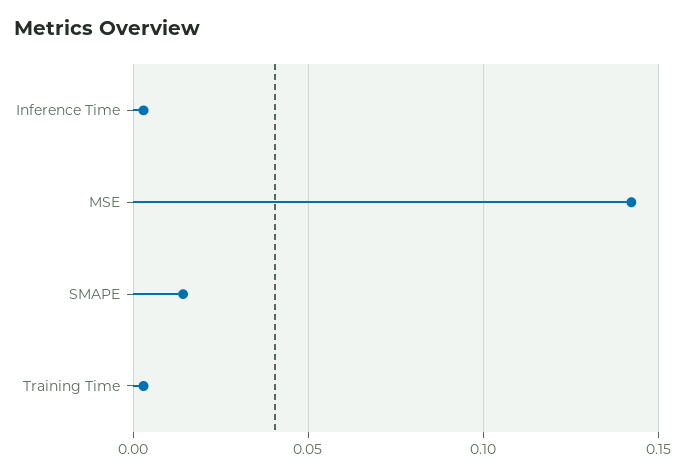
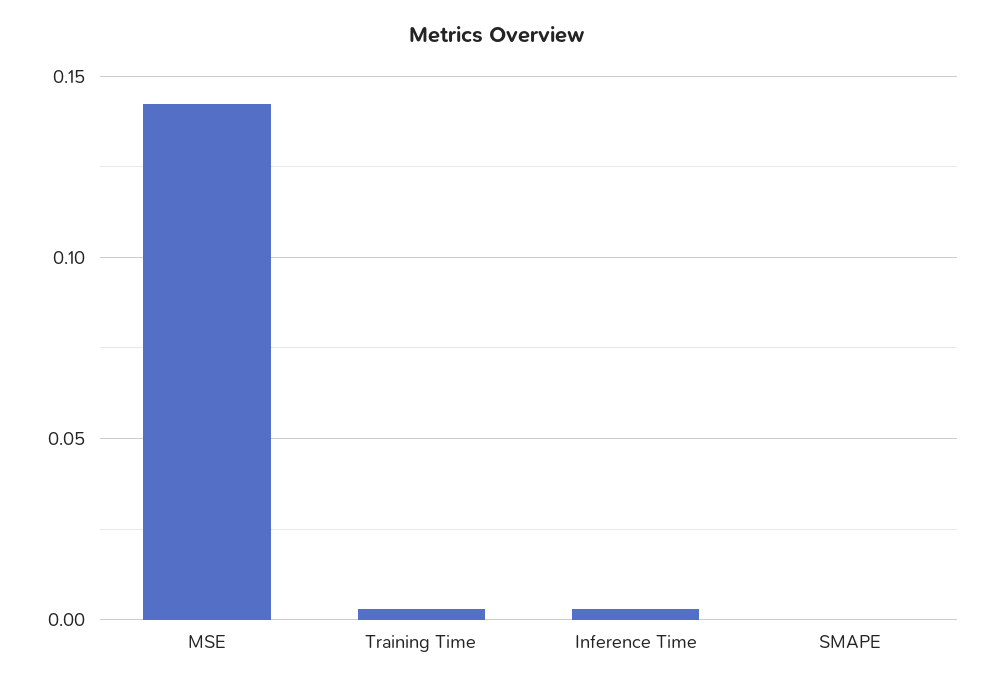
SMAPE: 0.015 -> 0

